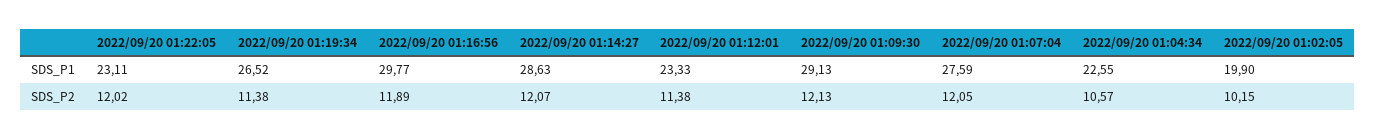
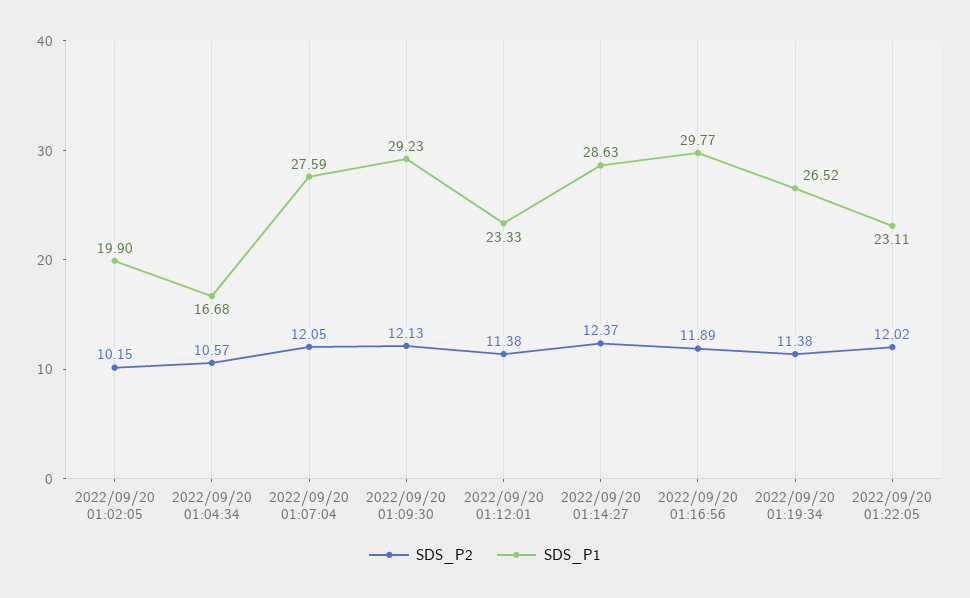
SDS_P1, 2022/09/20 01:09:30: 29.13 -> 29.23
SDS_P1, 2022/09/20 01:04:34: 22.55 -> 16.68
SDS_P2, 2022/09/20 01:14:27: 12.07 -> 12.37

